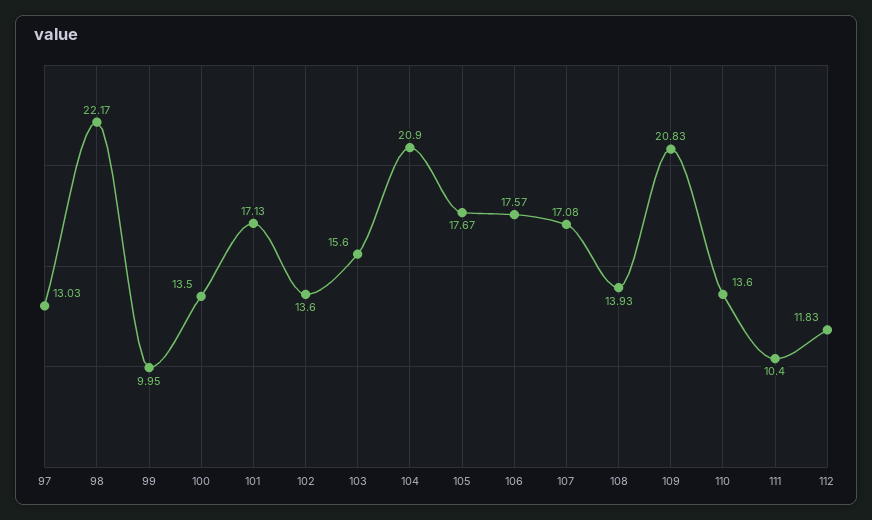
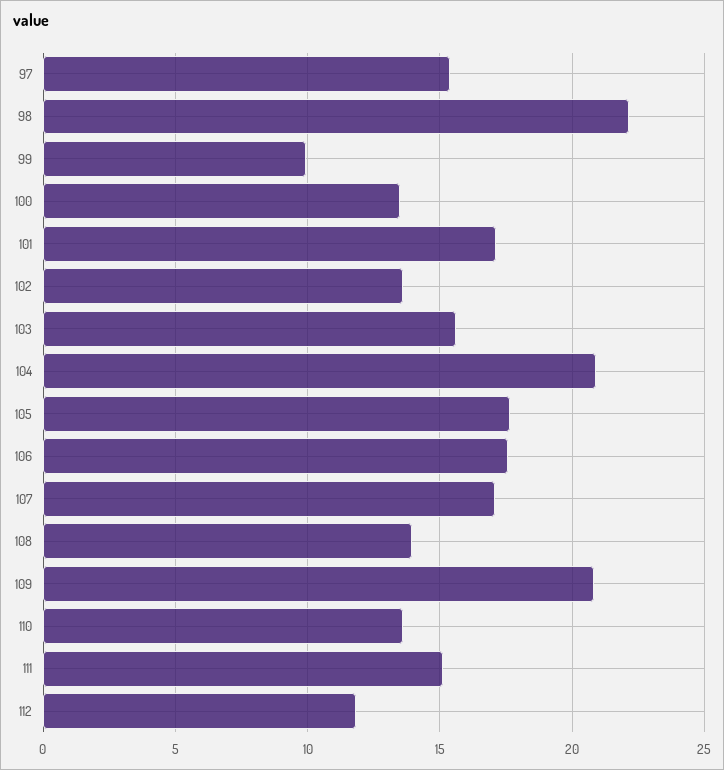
97: 13.03 -> 15.5
111: 10.4 -> 15

